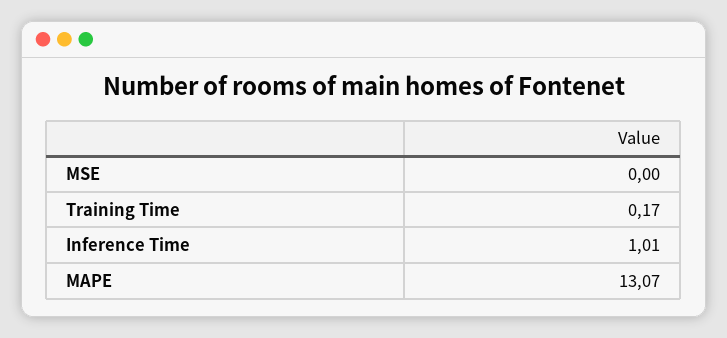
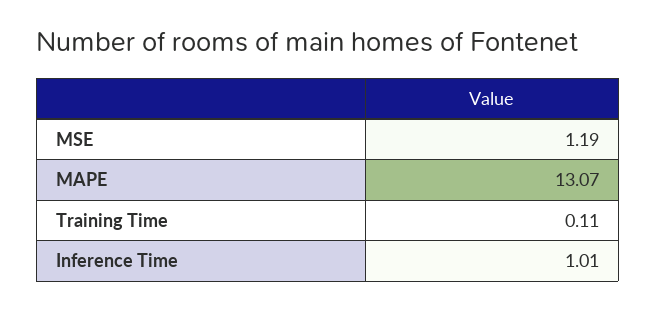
MSE: 0 -> 1.19
Training Time: 0.17 -> 0.11

